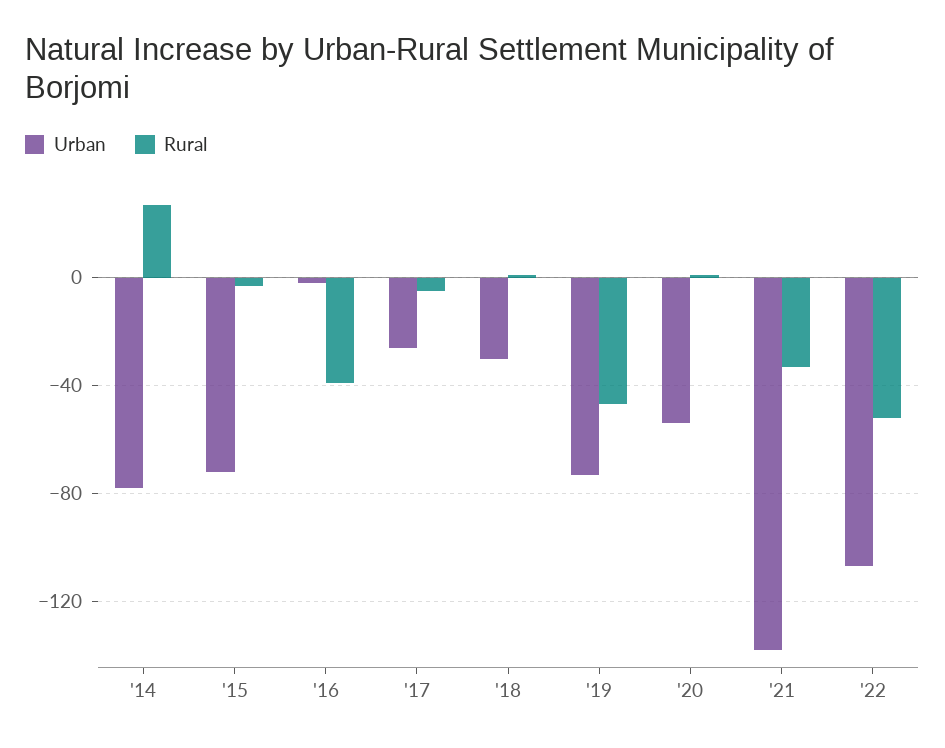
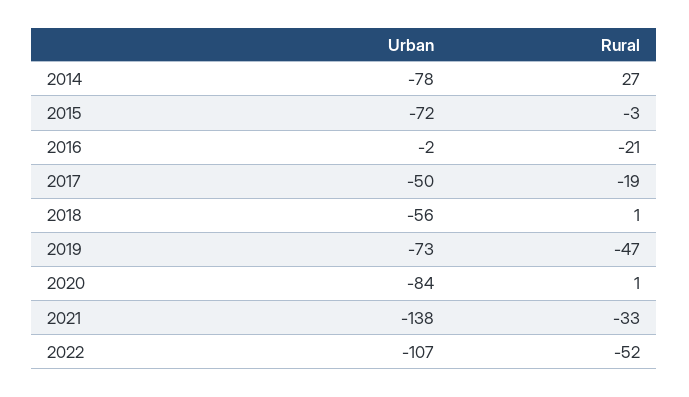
Rural, '16: -40 -> -21
Urban, '17: -25 -> -50
Rural, '17: -5 -> -19
Urban, '18: -30 -> -56
Urban, '20: -55 -> -84

